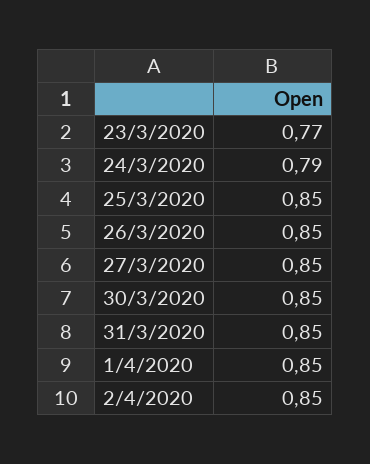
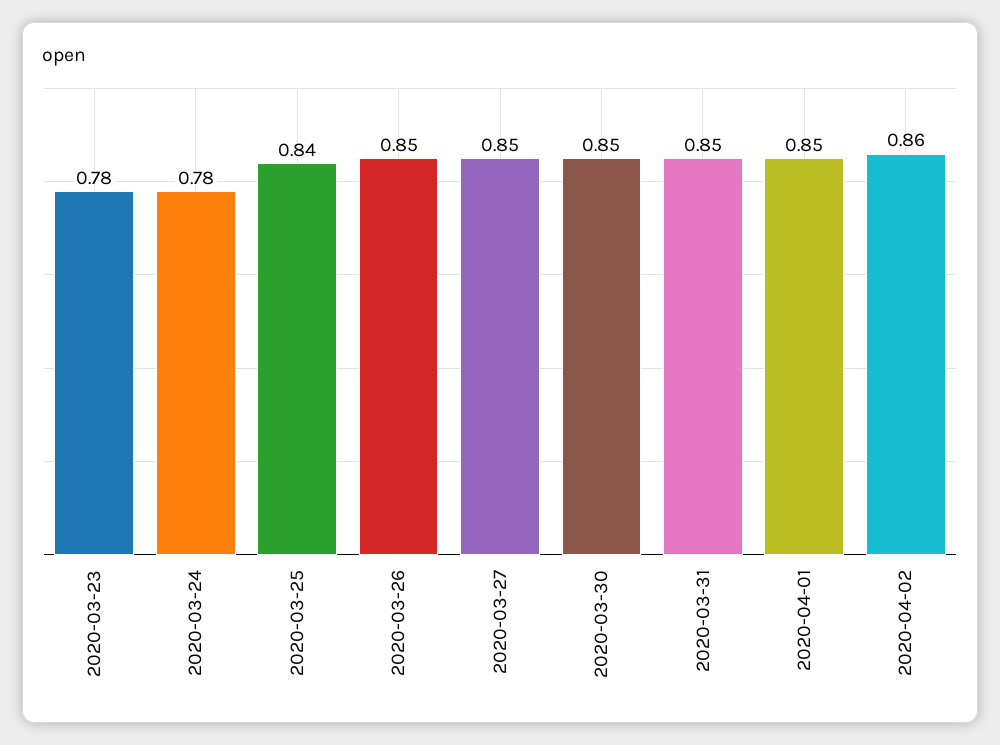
23/3/2020: 0.77 -> 0.78
24/3/2020: 0.79 -> 0.78
25/3/2020: 0.85 -> 0.84
2/4/2020: 0.85 -> 0.86

